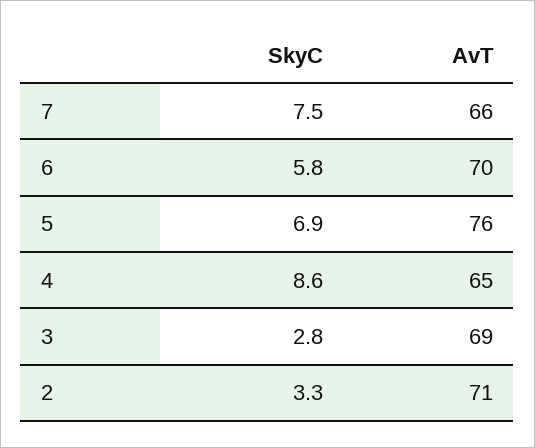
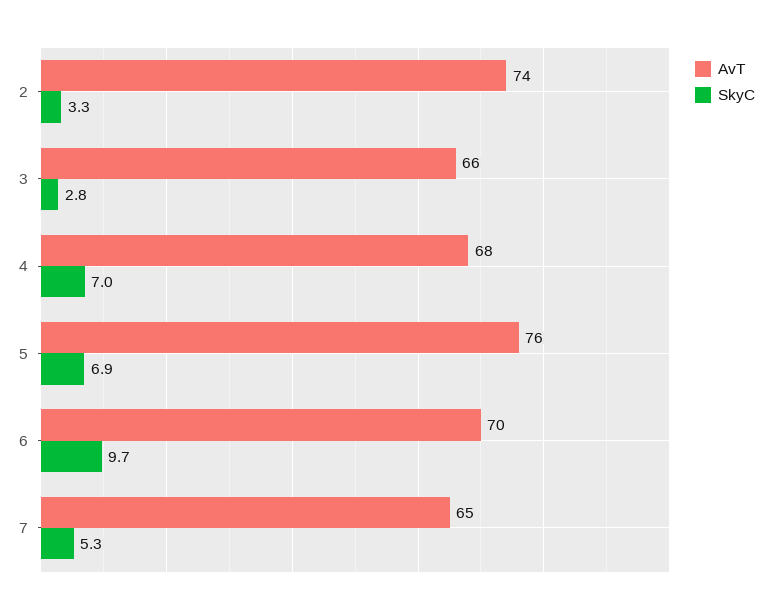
SkyC, 7: 7.5 -> 5.3
AvT, 7: 66 -> 65
SkyC, 6: 5.8 -> 9.7
SkyC, 4: 8.6 -> 7
AvT, 4: 65 -> 68
AvT, 3: 69 -> 66
AvT, 2: 71 -> 74

